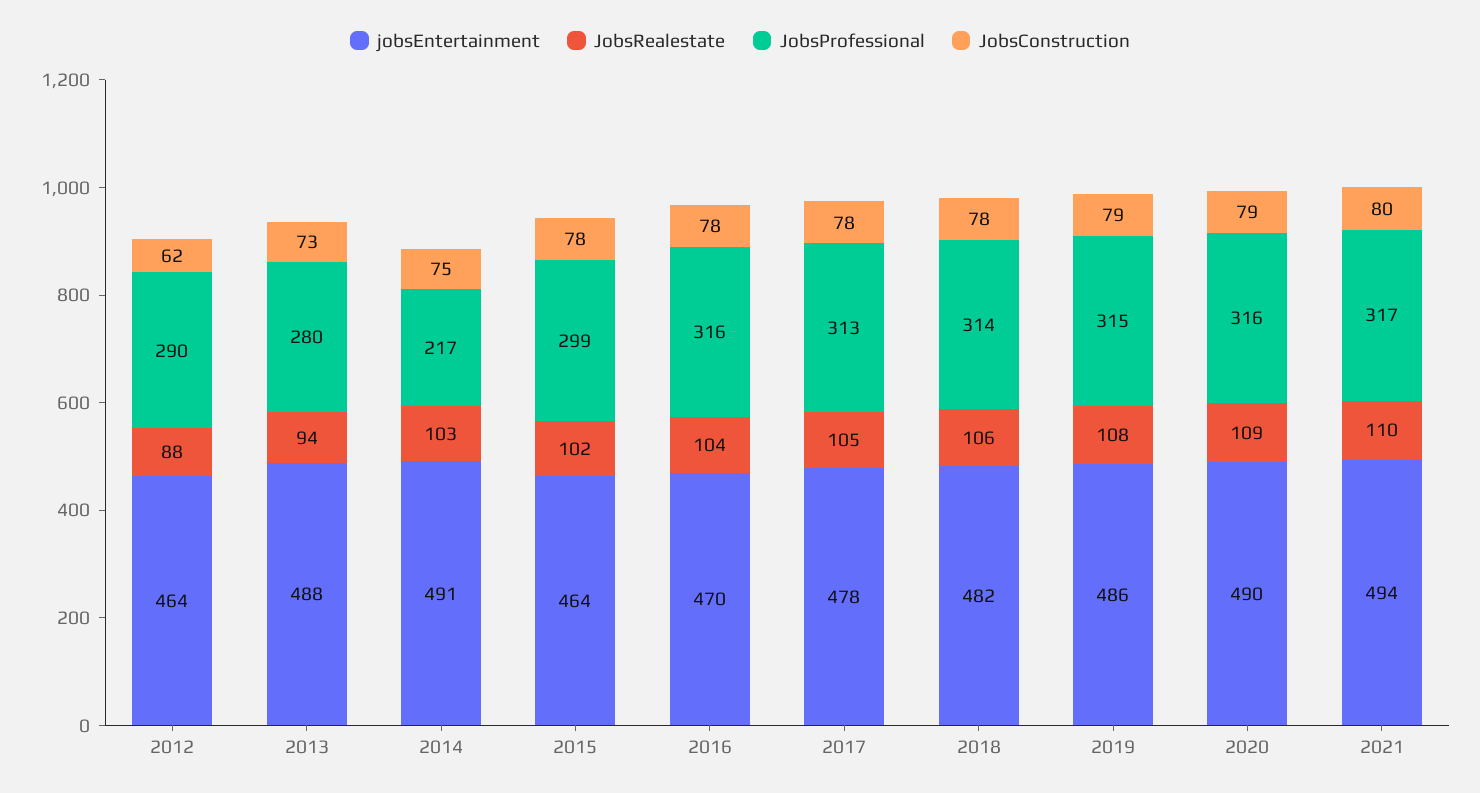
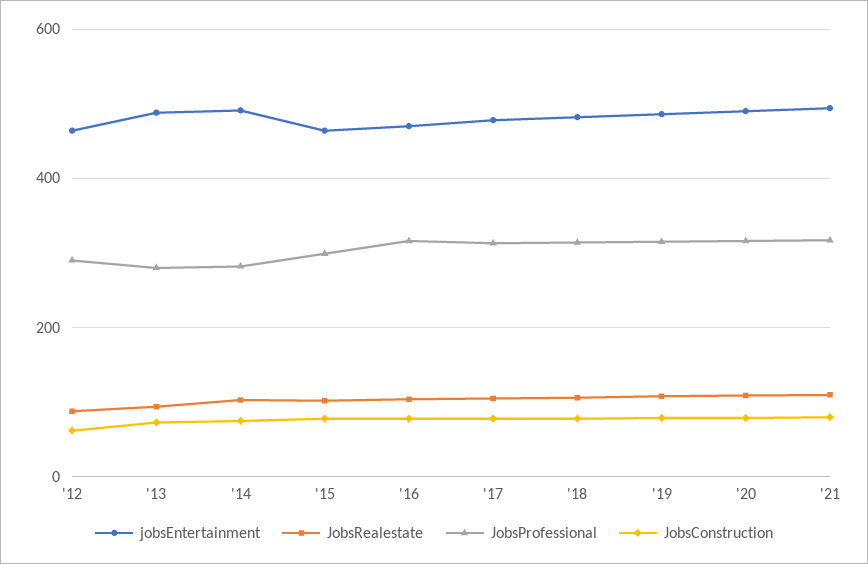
JobsProfessional, 2014: 217 -> 280

